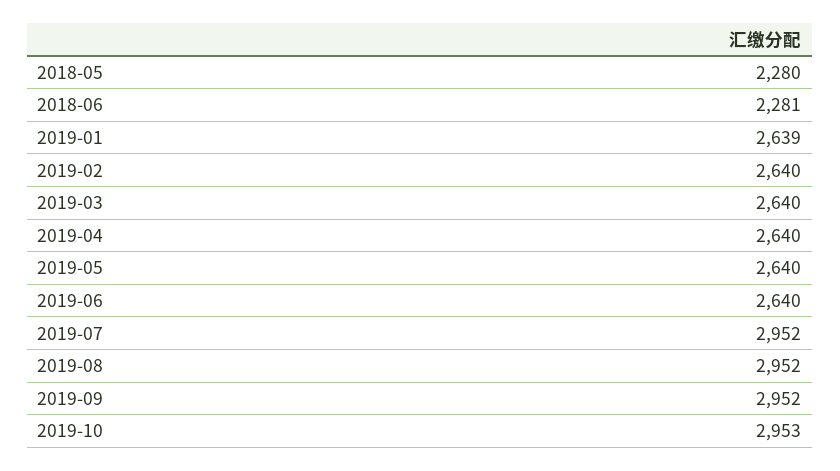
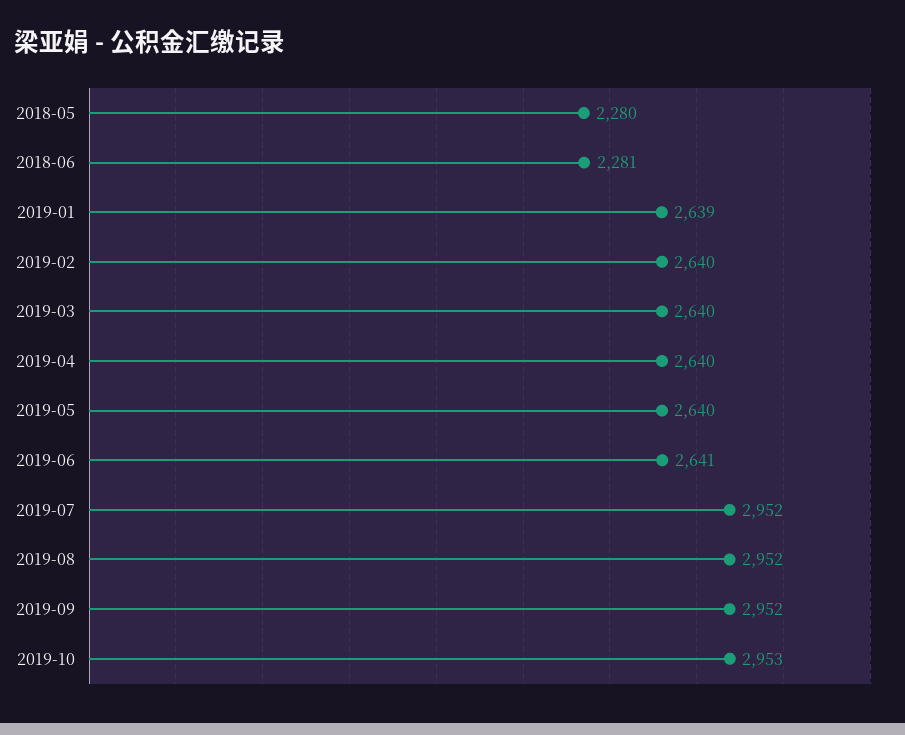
2019-06: 2640 -> 2641

